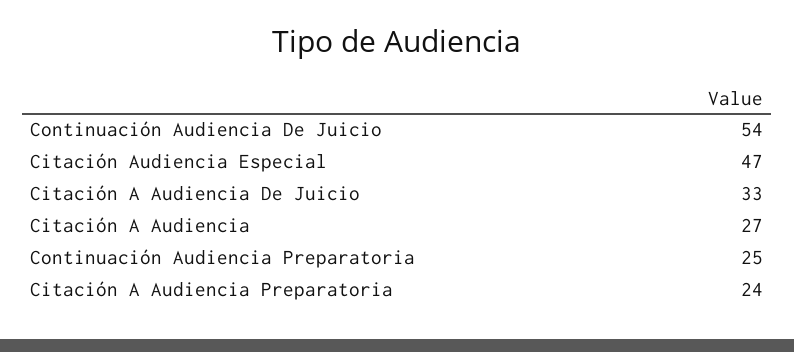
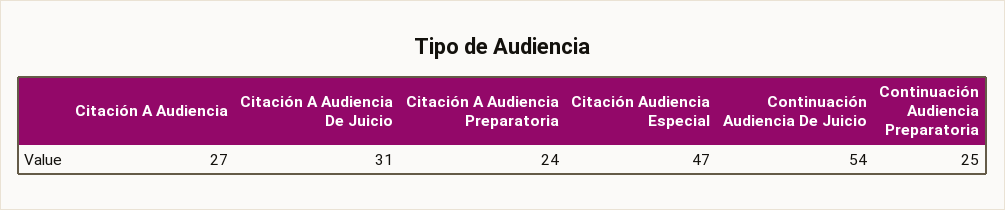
Citación A Audiencia De Juicio: 33 -> 31

